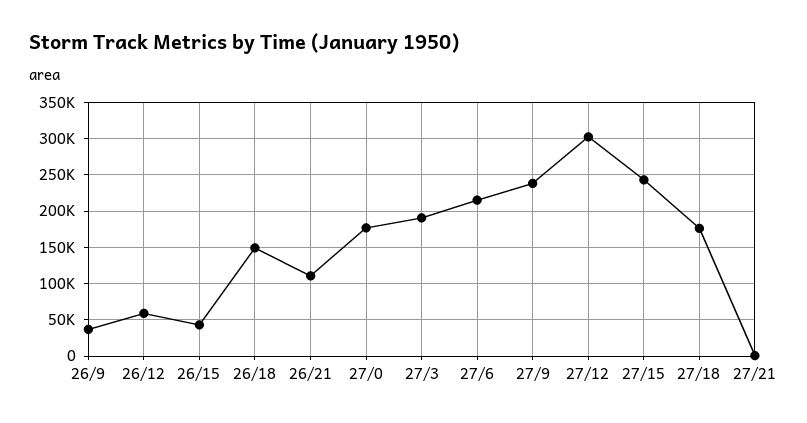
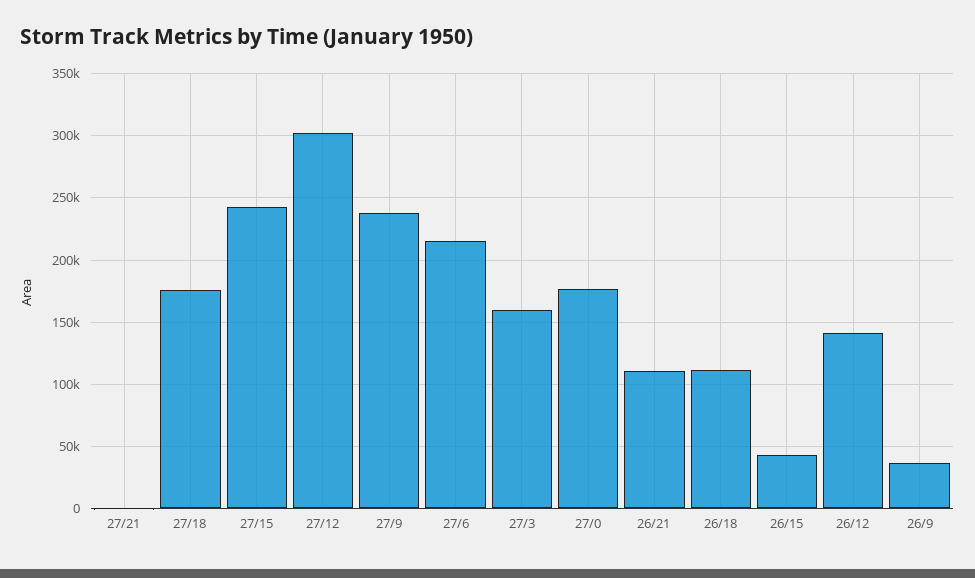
26/12: 60000 -> 140000
26/18: 150000 -> 110000
27/3: 190000 -> 160000

